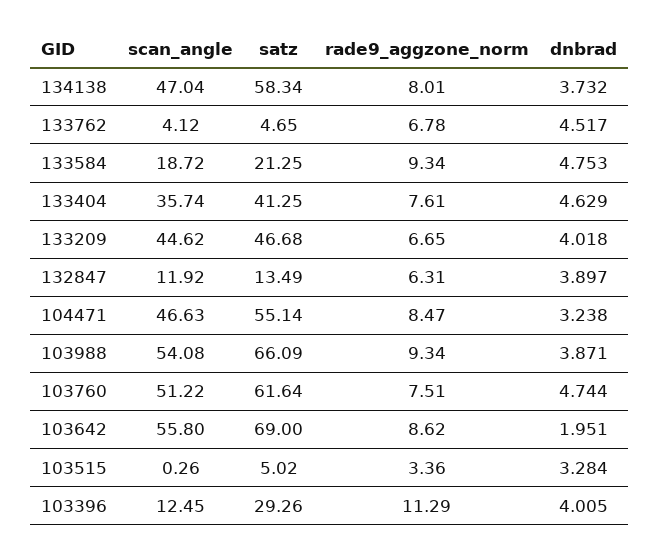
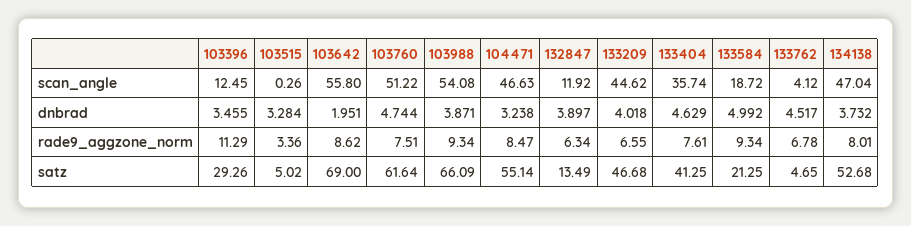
satz, 134138: 58.34 -> 52.68
dnbrad, 133584: 4.753 -> 4.992
rade9_aggzone_norm, 133209: 6.65 -> 6.55
rade9_aggzone_norm, 132847: 6.31 -> 6.34
dnbrad, 103396: 4.005 -> 3.455

